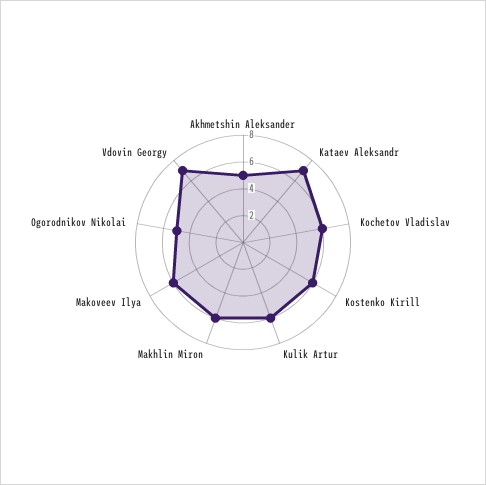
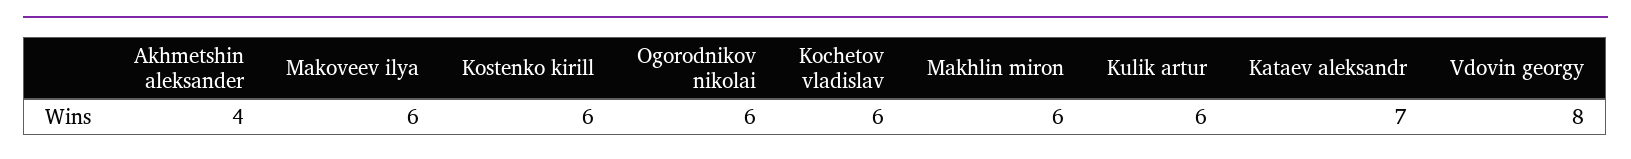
Akhmetshin Aleksander: 5 -> 4
Ogorodnikov Nikolai: 5 -> 6
Vdovin Georgy: 7 -> 8

